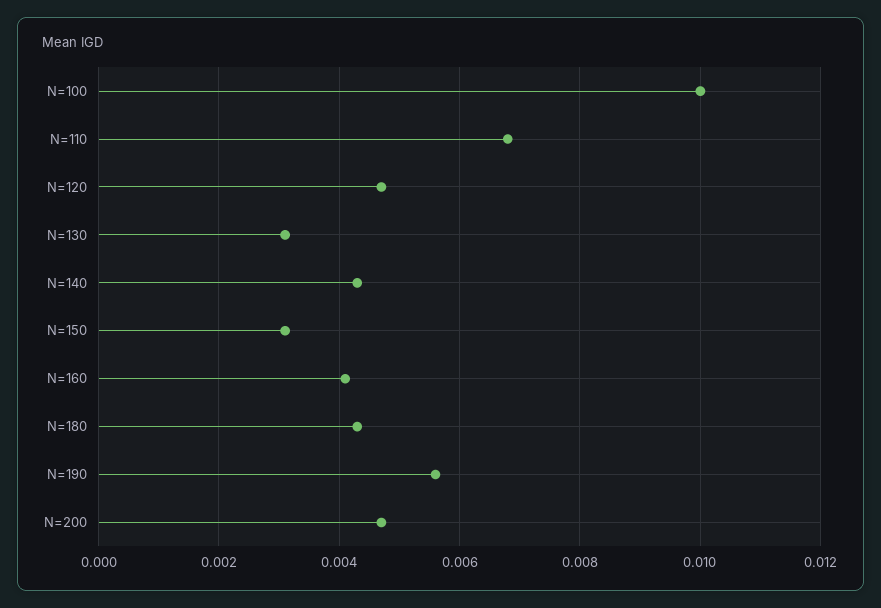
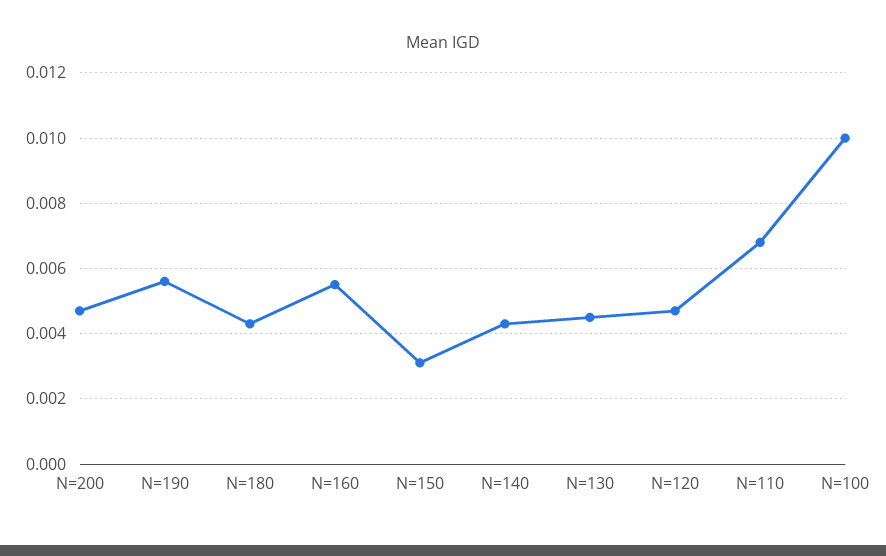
N=130: 0.003 -> 0.0045
N=160: 0.004 -> 0.0055

